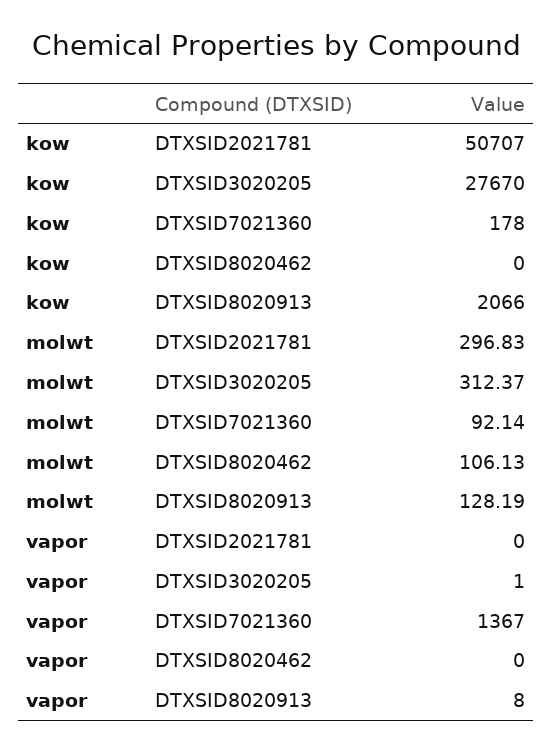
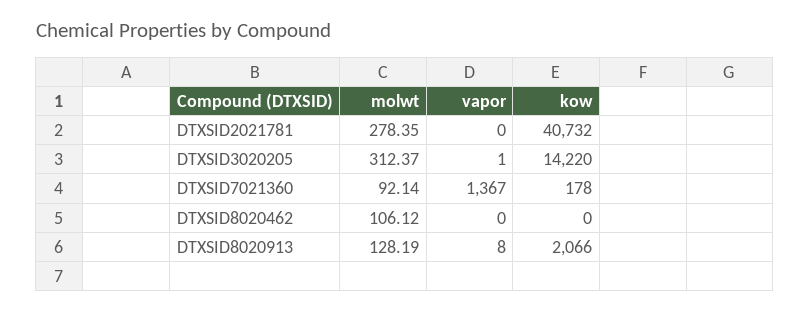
kow, DTXSID2021781: 50707 -> 40732
kow, DTXSID3020205: 27670 -> 14220
molwt, DTXSID2021781: 296.83 -> 278.35
molwt, DTXSID8020462: 106.13 -> 106.12

